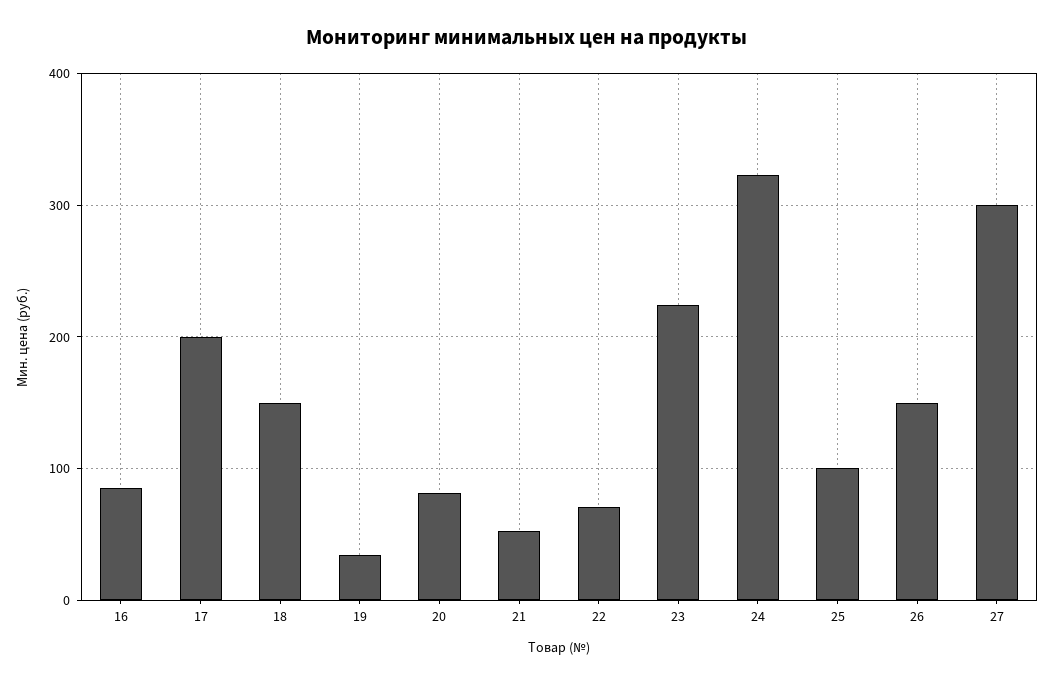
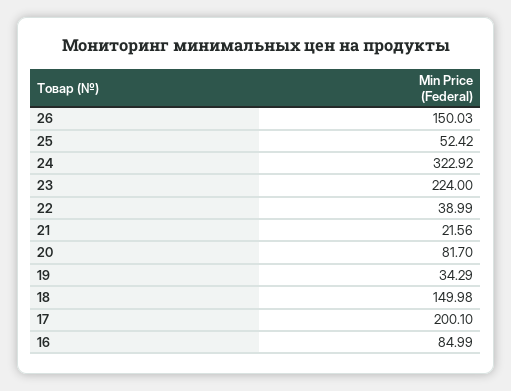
21: 50 -> 21.56
22: 70 -> 38.99
25: 100 -> 52.42
27: 300 -> none

